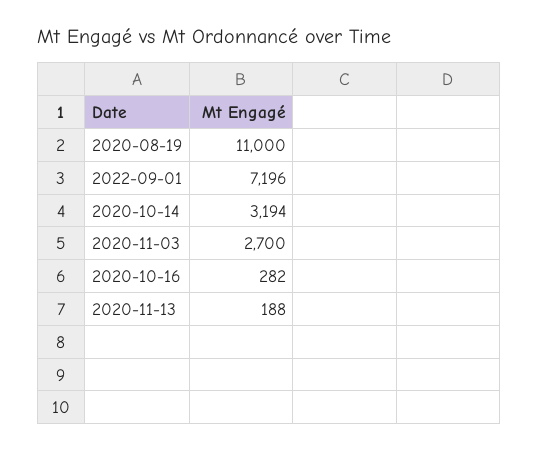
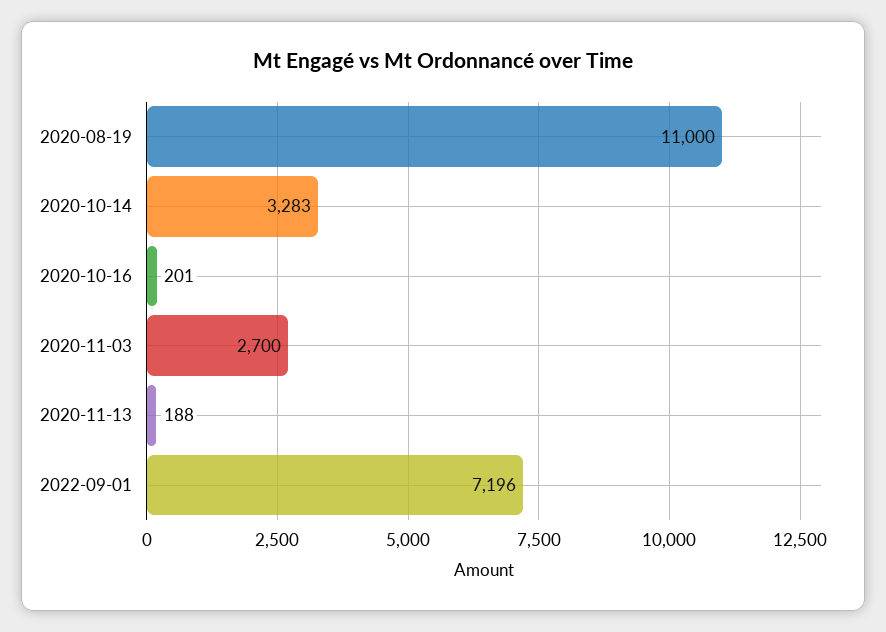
2020-10-14: 3194 -> 3283
2020-10-16: 282 -> 201

